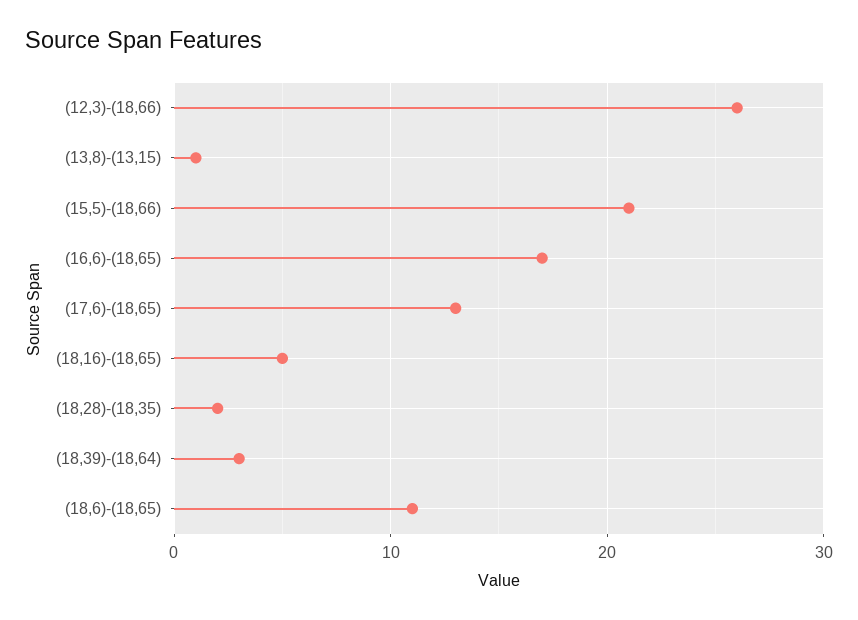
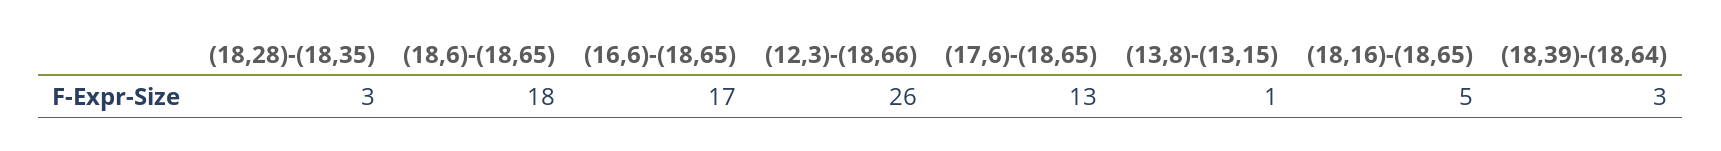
(15,5)-(18,66): 21 -> none
(18,28)-(18,35): 2 -> 3
(18,6)-(18,65): 11 -> 18

